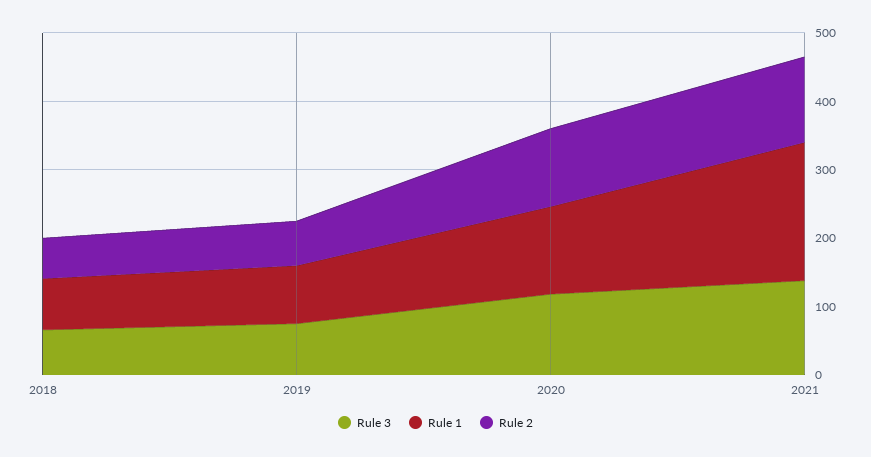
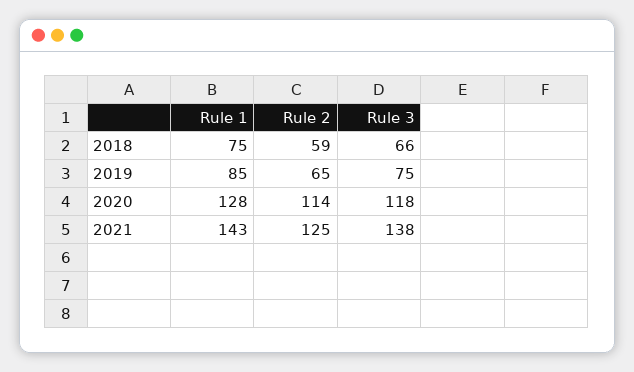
Rule 1, 2021: 200 -> 143

